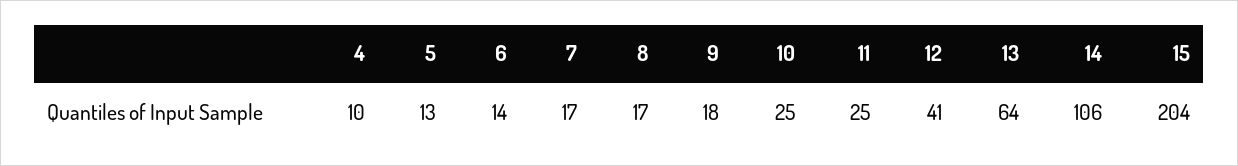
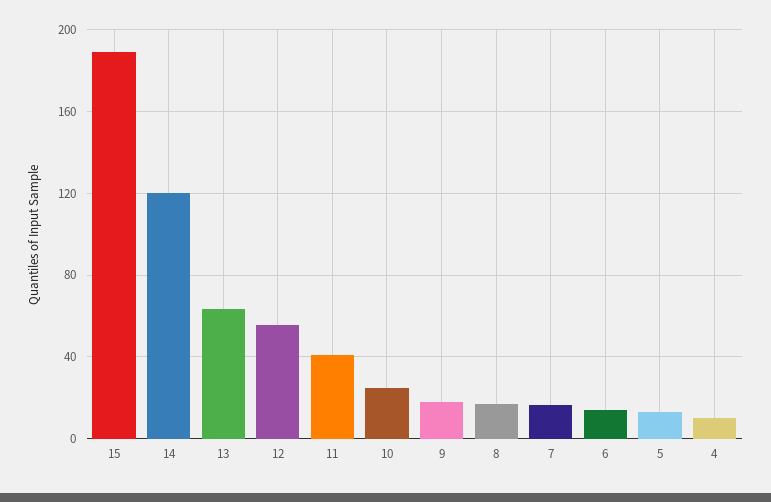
11: 25 -> 40
12: 41 -> 55
14: 106 -> 120
15: 204 -> 190

